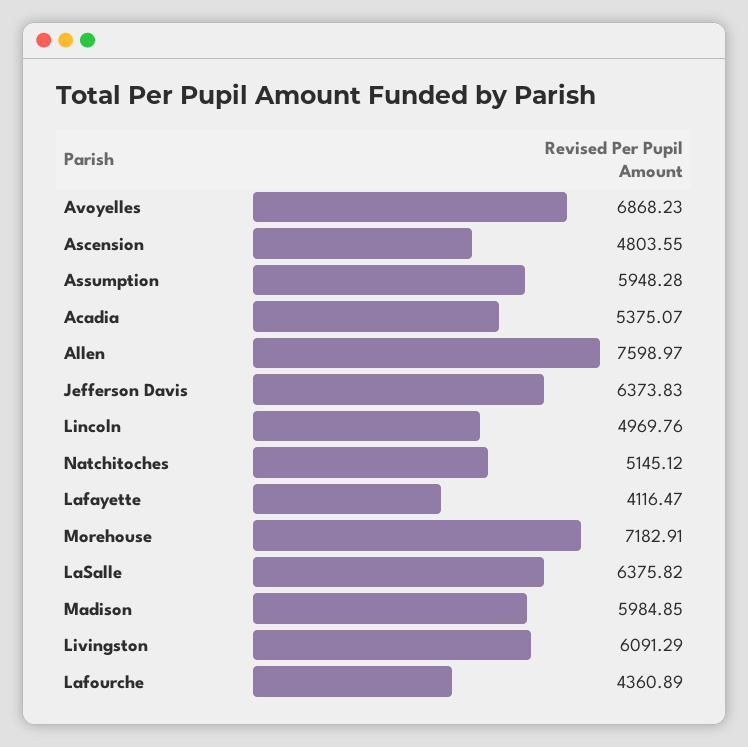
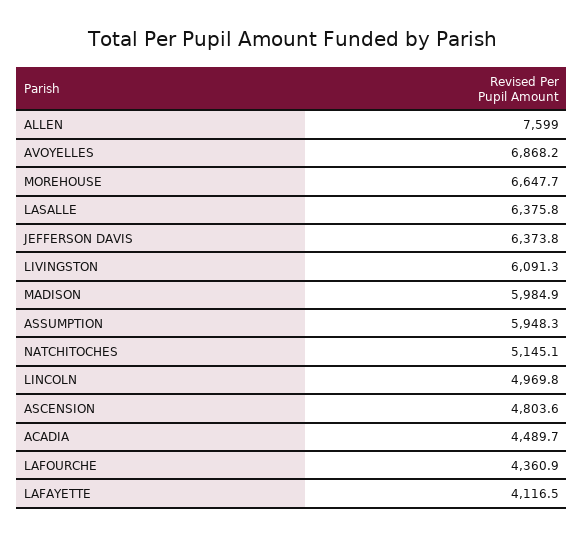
Acadia: 5375.07 -> 4489.7
Morehouse: 7182.91 -> 6647.7

